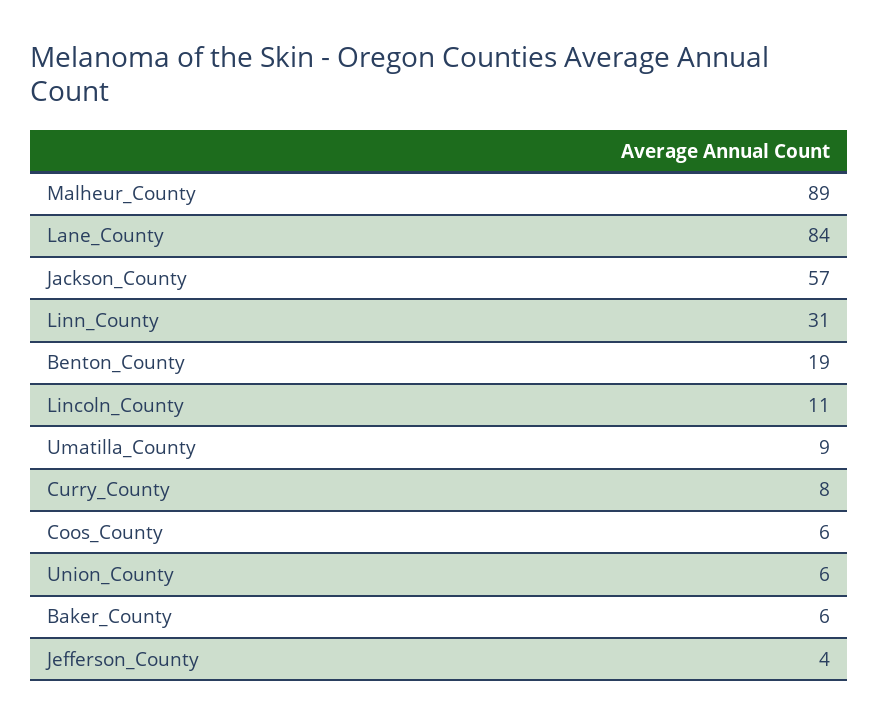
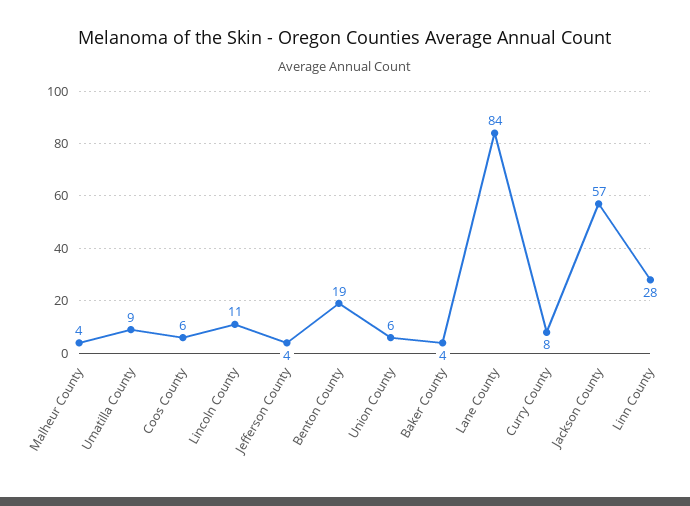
Malheur_County: 89 -> 4
Linn_County: 31 -> 28
Baker_County: 6 -> 4

